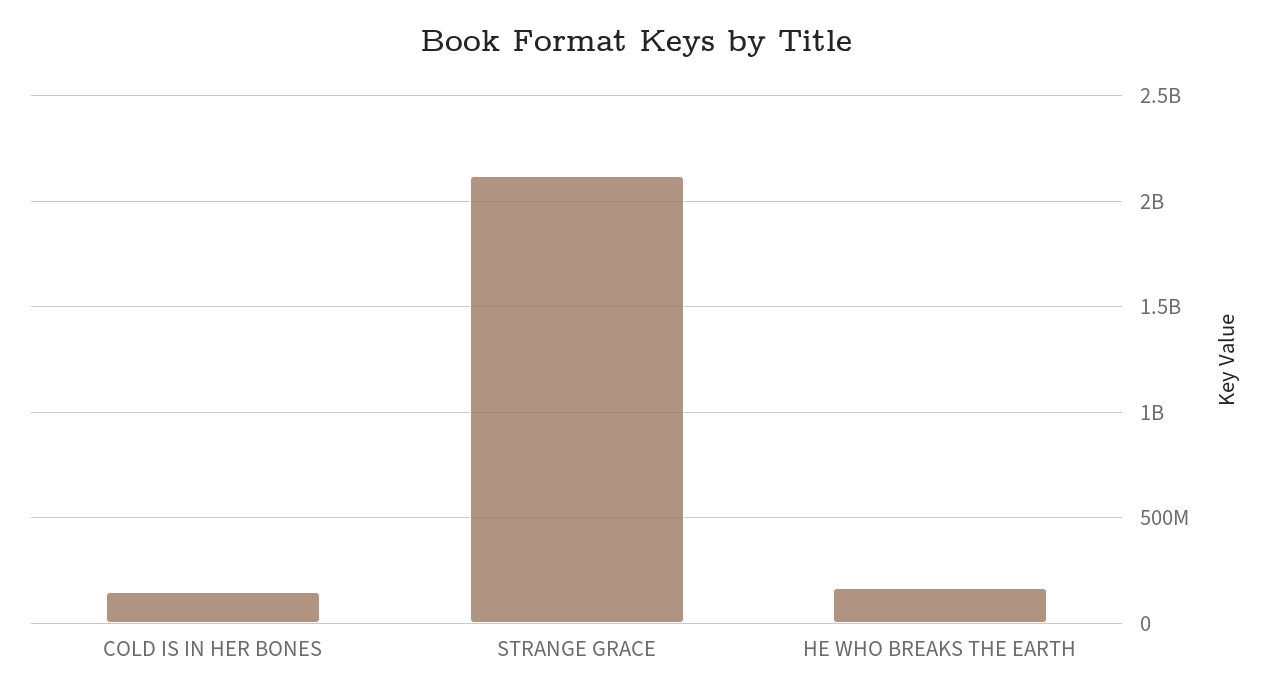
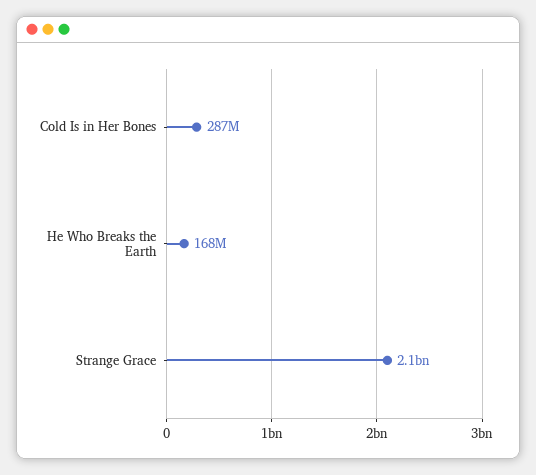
COLD IS IN HER BONES: 150000000 -> 287000000

